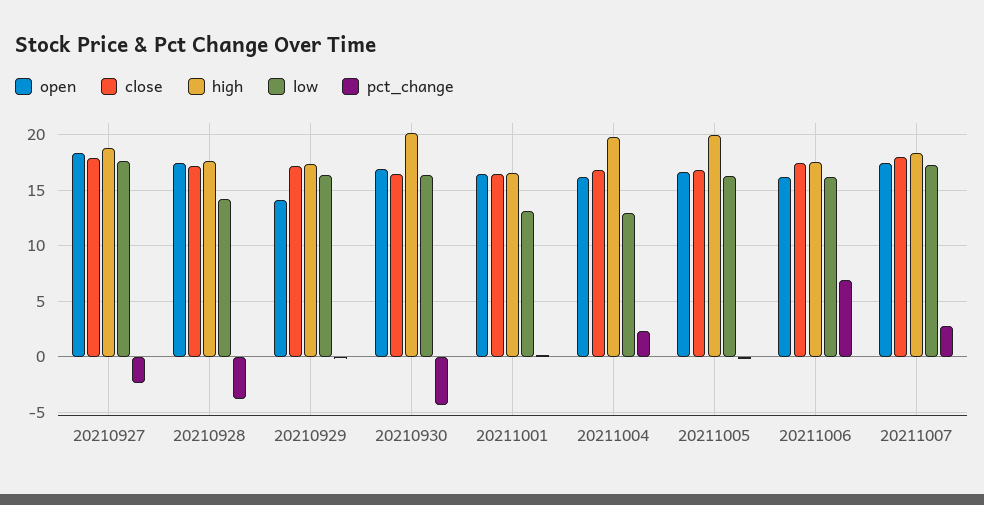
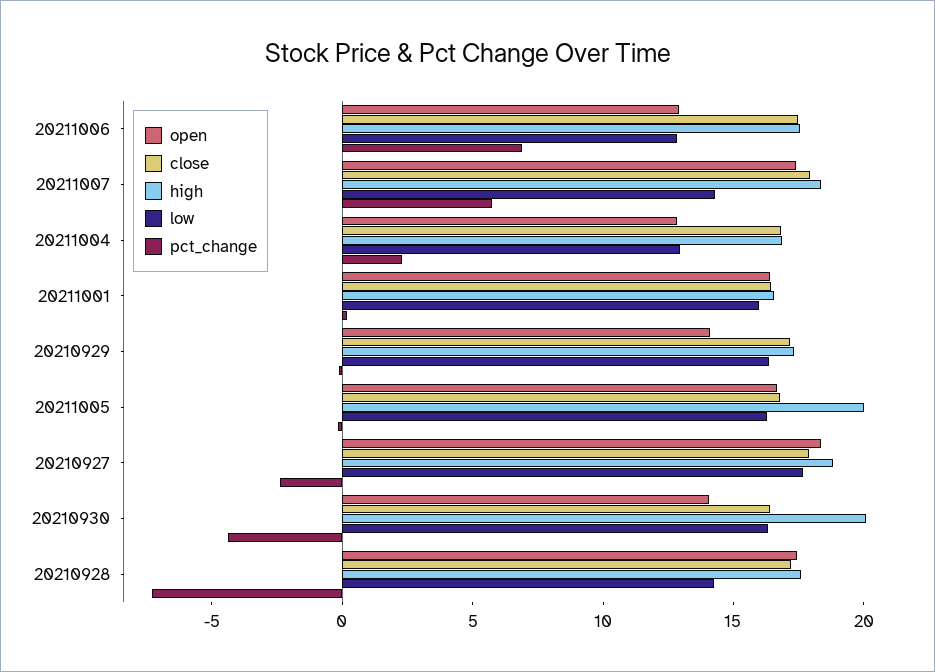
pct_change, 20210928: -4 -> -7
open, 20210930: 17 -> 14
low, 20211001: 13 -> 16
open, 20211004: 16 -> 13
high, 20211004: 20 -> 17
open, 20211006: 16 -> 13
low, 20211006: 16 -> 13
low, 20211007: 17 -> 14
pct_change, 20211007: 3 -> 6

